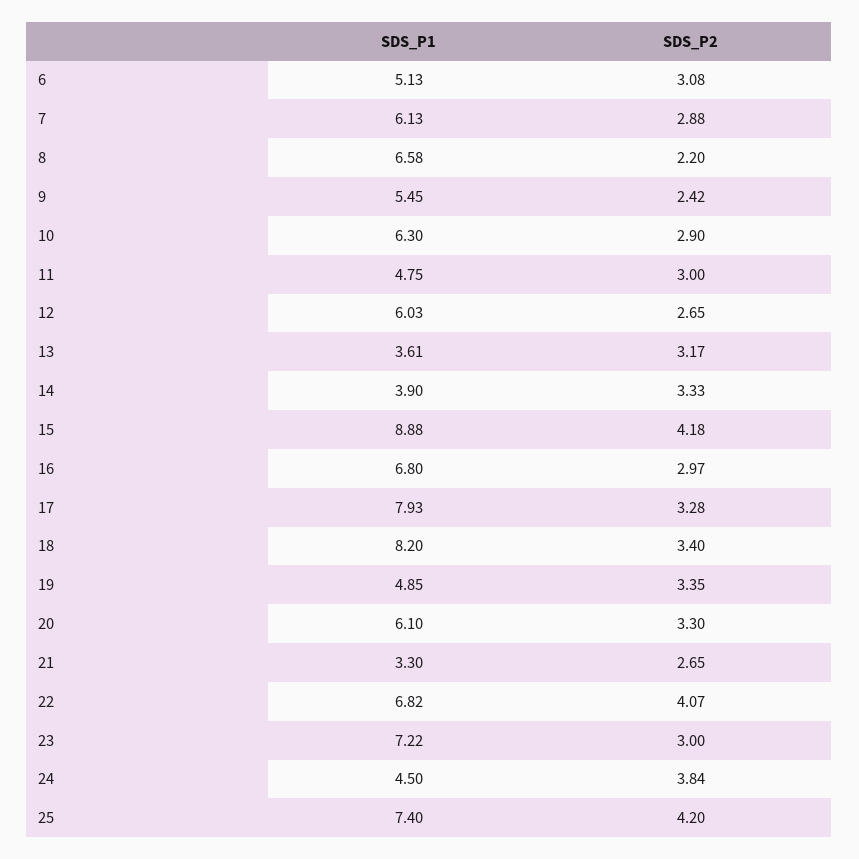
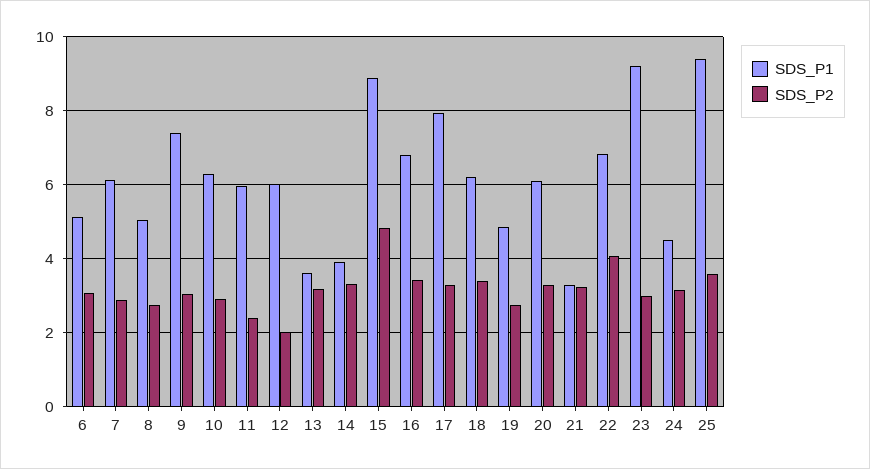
SDS_P1, 8: 6.58 -> 5
SDS_P2, 8: 2.2 -> 2.8
SDS_P1, 9: 5.45 -> 7.4
SDS_P2, 9: 2.42 -> 3
SDS_P1, 11: 4.75 -> 6
SDS_P2, 11: 3 -> 2.4
SDS_P2, 12: 2.65 -> 2
SDS_P2, 15: 4.18 -> 4.8
SDS_P2, 16: 2.97 -> 3.4
SDS_P1, 18: 8.2 -> 6.2
SDS_P2, 19: 3.35 -> 2.8
SDS_P2, 21: 2.65 -> 3.2
SDS_P1, 23: 7.22 -> 9.2
SDS_P2, 24: 3.84 -> 3.2
SDS_P1, 25: 7.4 -> 9.4
SDS_P2, 25: 4.2 -> 3.6

